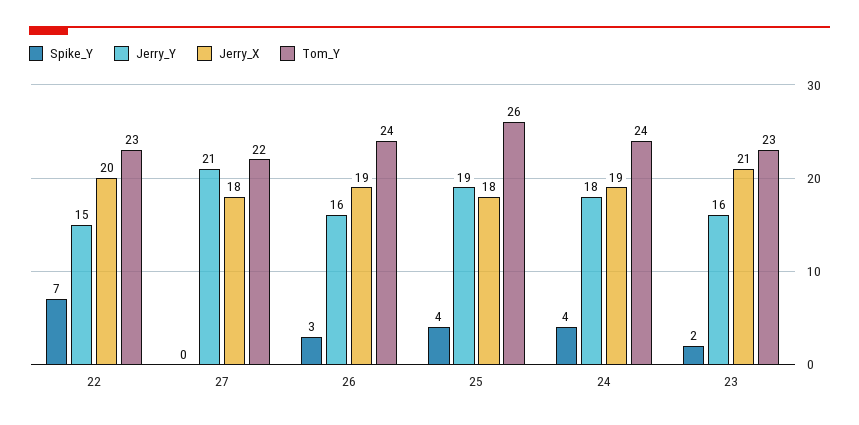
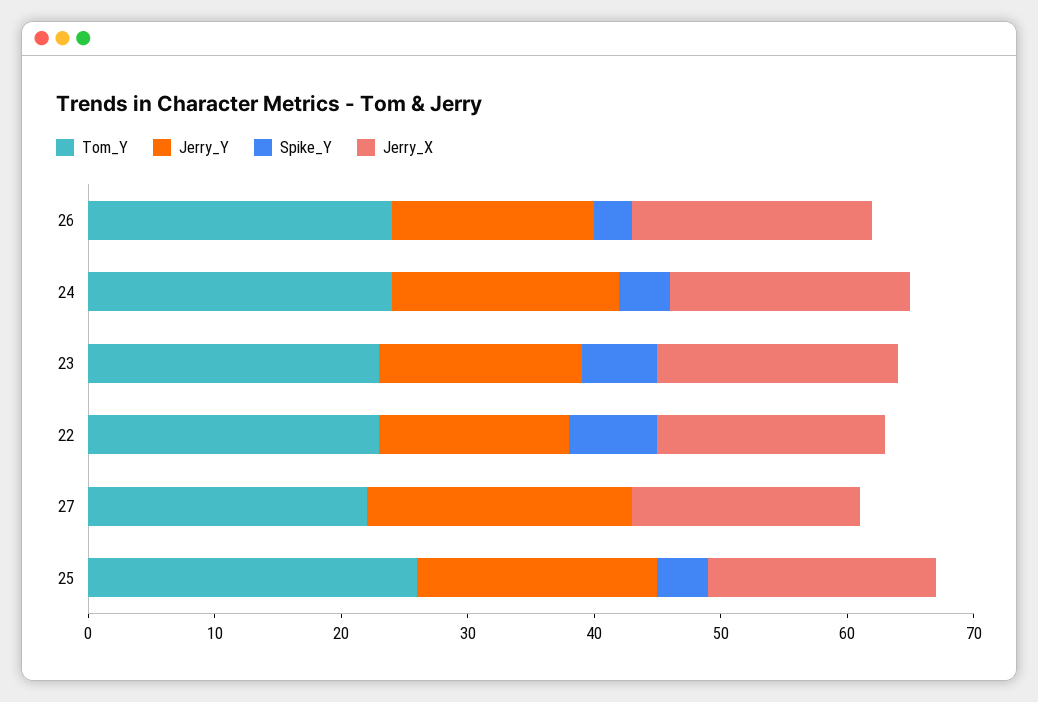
Jerry_X, 22: 20 -> 18
Spike_Y, 23: 2 -> 6
Jerry_X, 23: 21 -> 19

